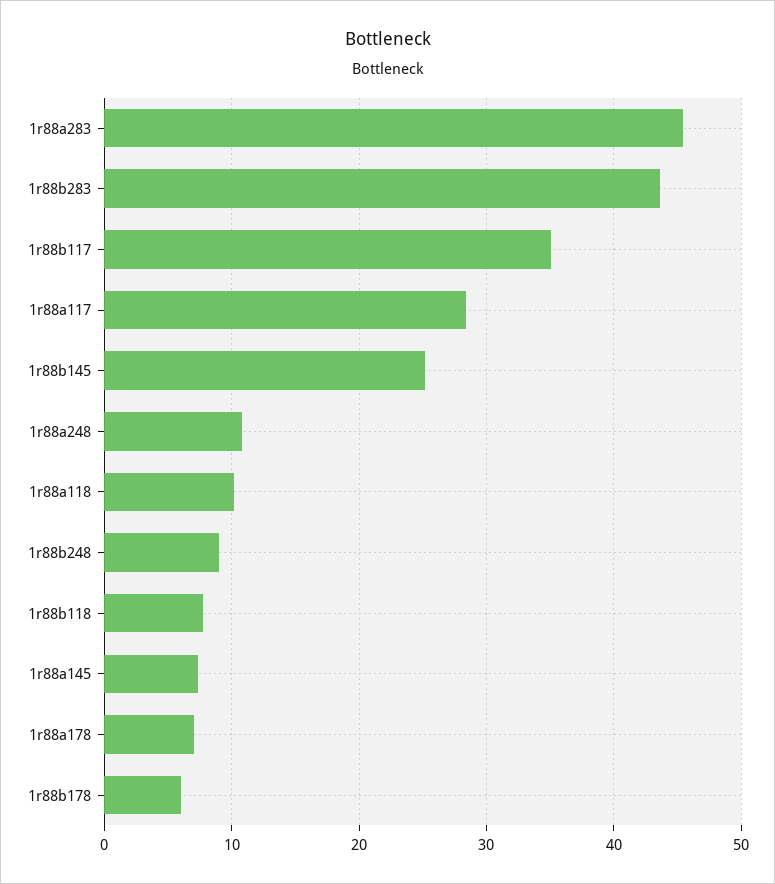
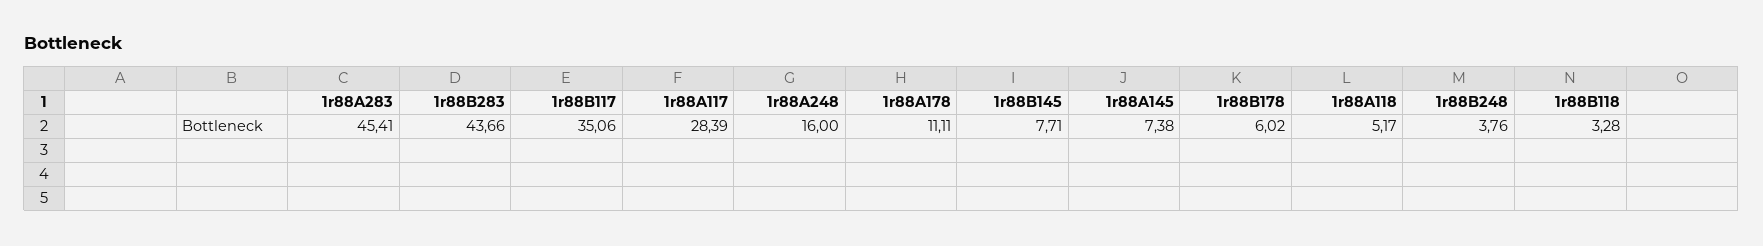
1r88b145: 25 -> 7.71
1r88a248: 11 -> 16
1r88a118: 10 -> 5.17
1r88b248: 9 -> 3.76
1r88b118: 8 -> 3.28
1r88a178: 7 -> 11.11

